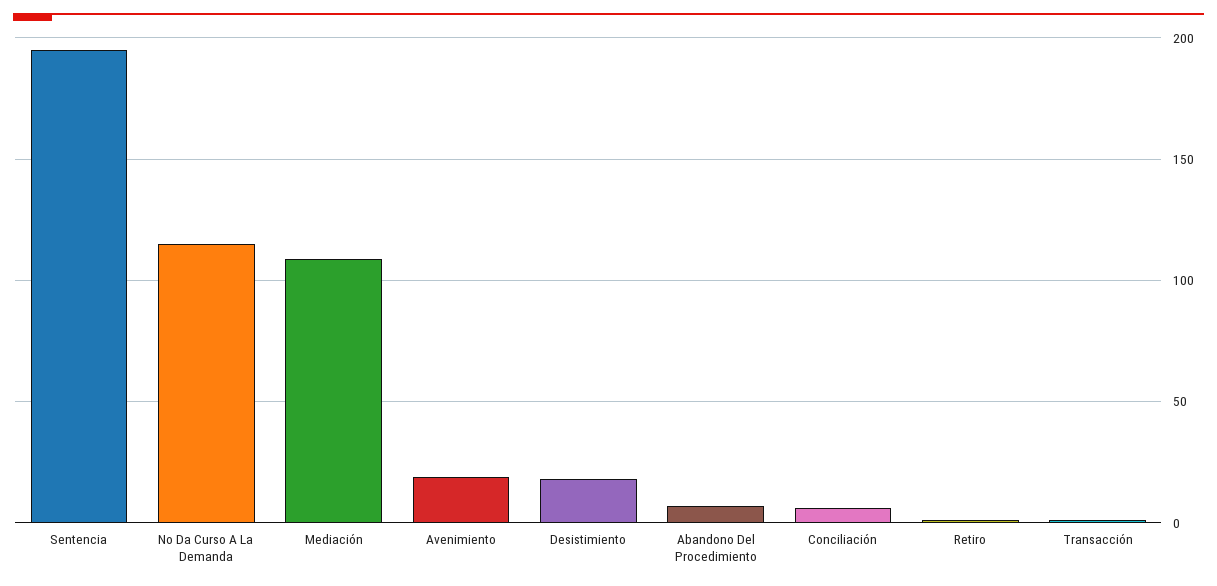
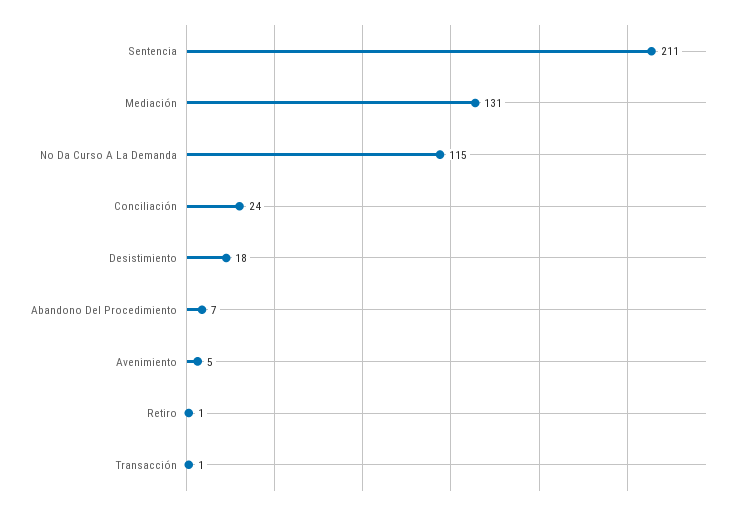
Sentencia: 195 -> 211
Mediación: 110 -> 131
Avenimiento: 20 -> 5
Conciliación: 5 -> 24

